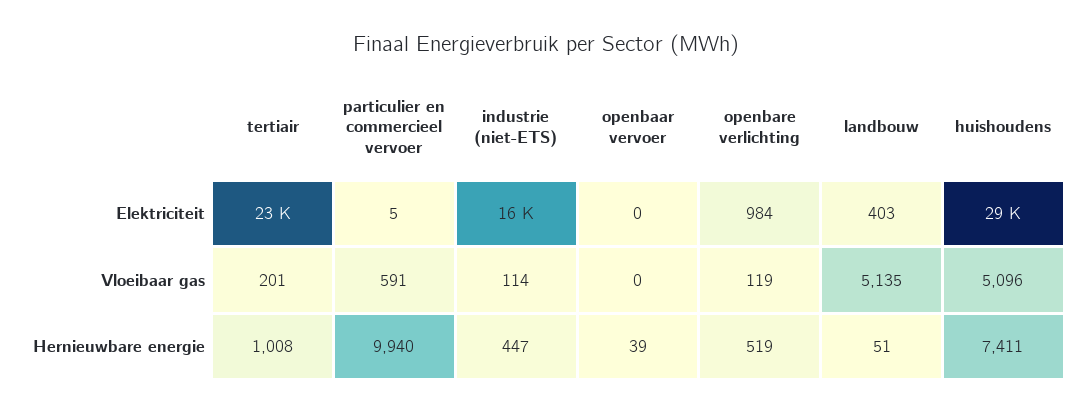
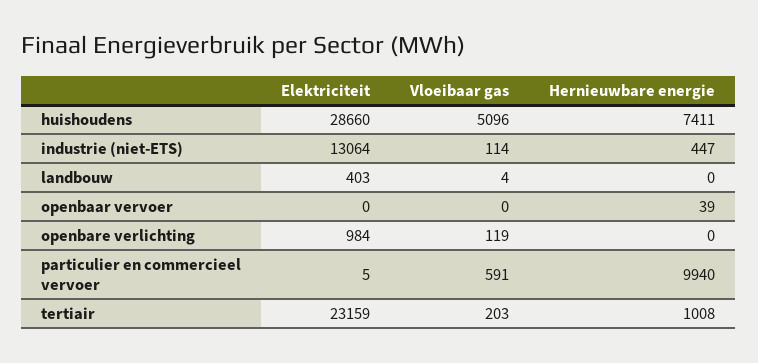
industrie (niet-ETS), Elektriciteit: 16000 -> 13064
tertiair, Vloeibaar gas: 201 -> 203
landbouw, Vloeibaar gas: 5135 -> 4
openbare verlichting, Hernieuwbare energie: 519 -> 0
landbouw, Hernieuwbare energie: 51 -> 0

